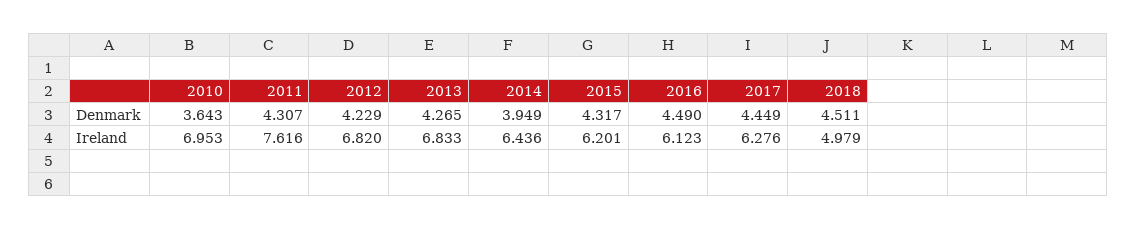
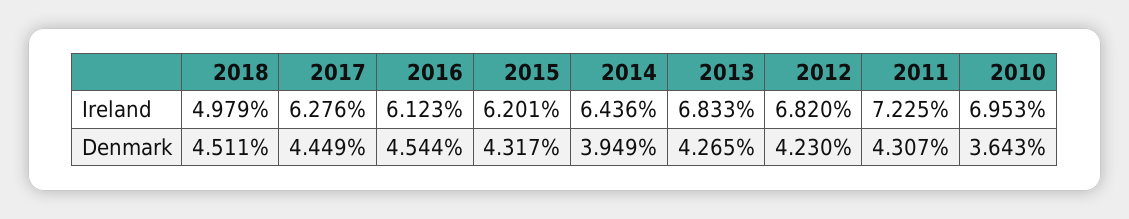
2012, Denmark: 4.229 -> 4.23
2016, Denmark: 4.49 -> 4.544
2011, Ireland: 7.616 -> 7.225

